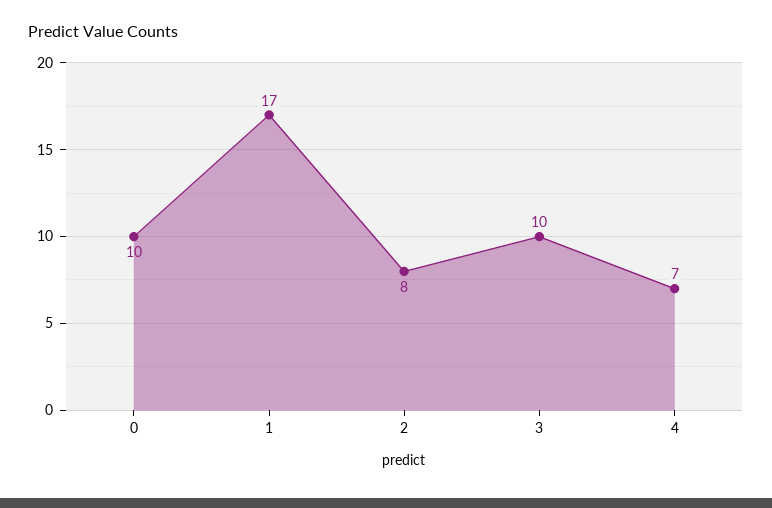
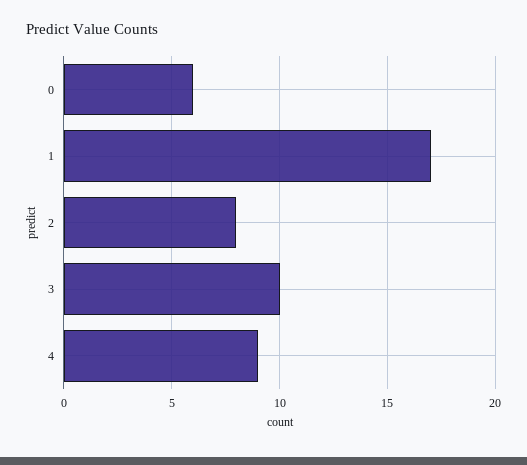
0: 10 -> 6
4: 7 -> 9

